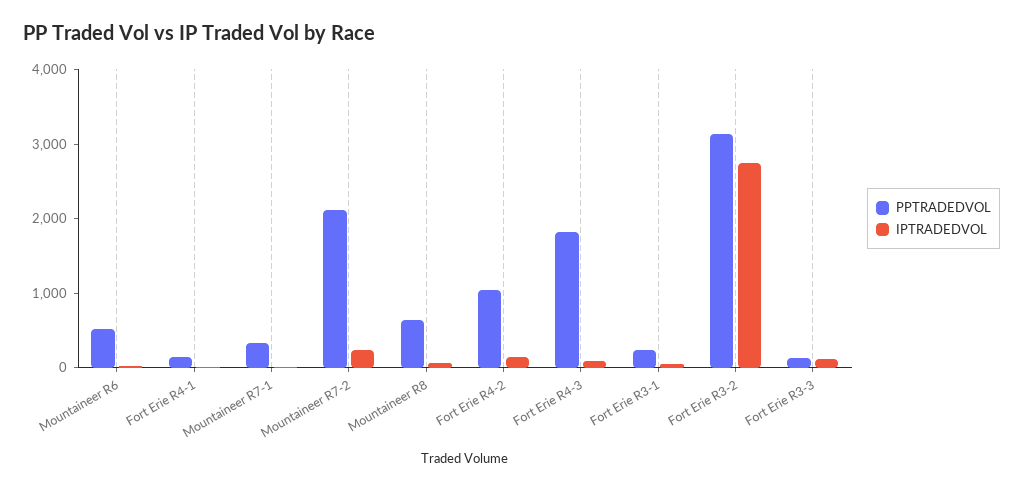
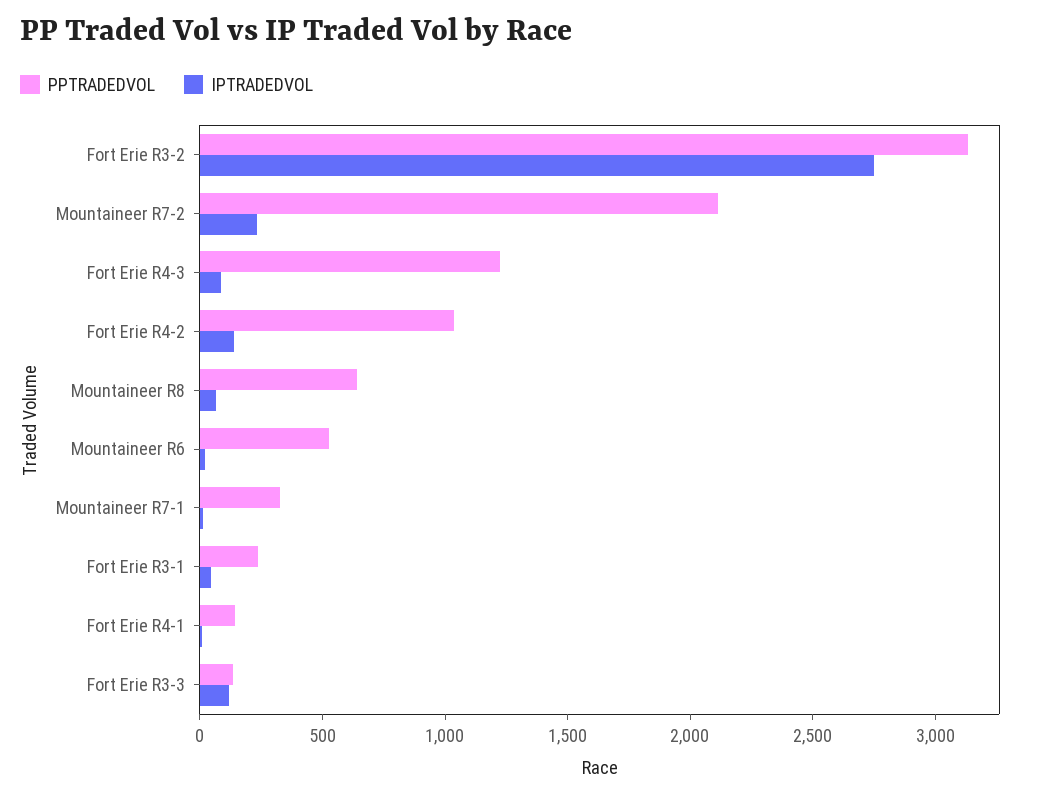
PPTRADEDVOL, Fort Erie R4-3: 1800 -> 1200

